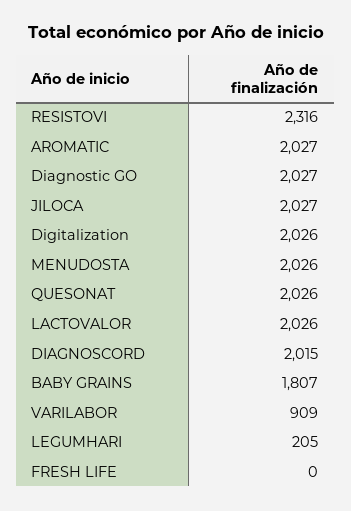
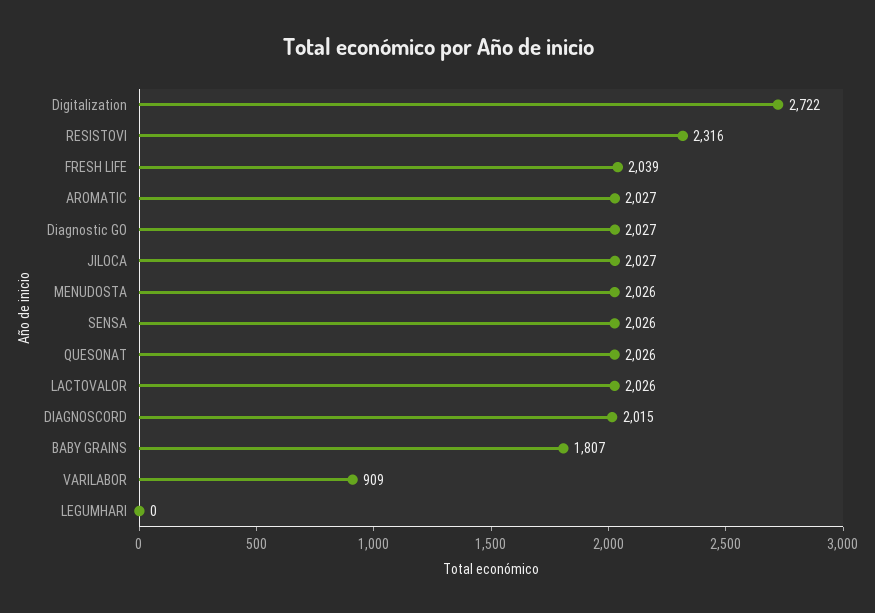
Digitalization: 2026 -> 2722
LEGUMHARI: 205 -> 0
FRESH LIFE: 0 -> 2039
SENSA: none -> 2026

